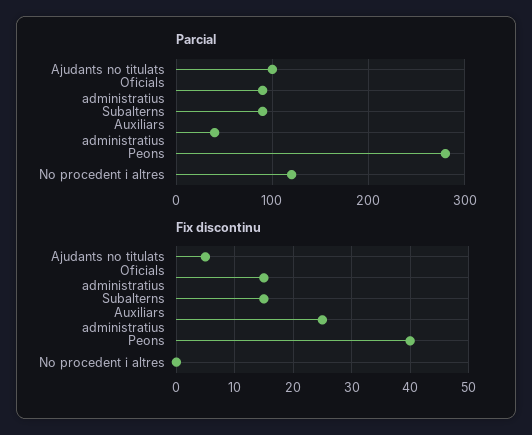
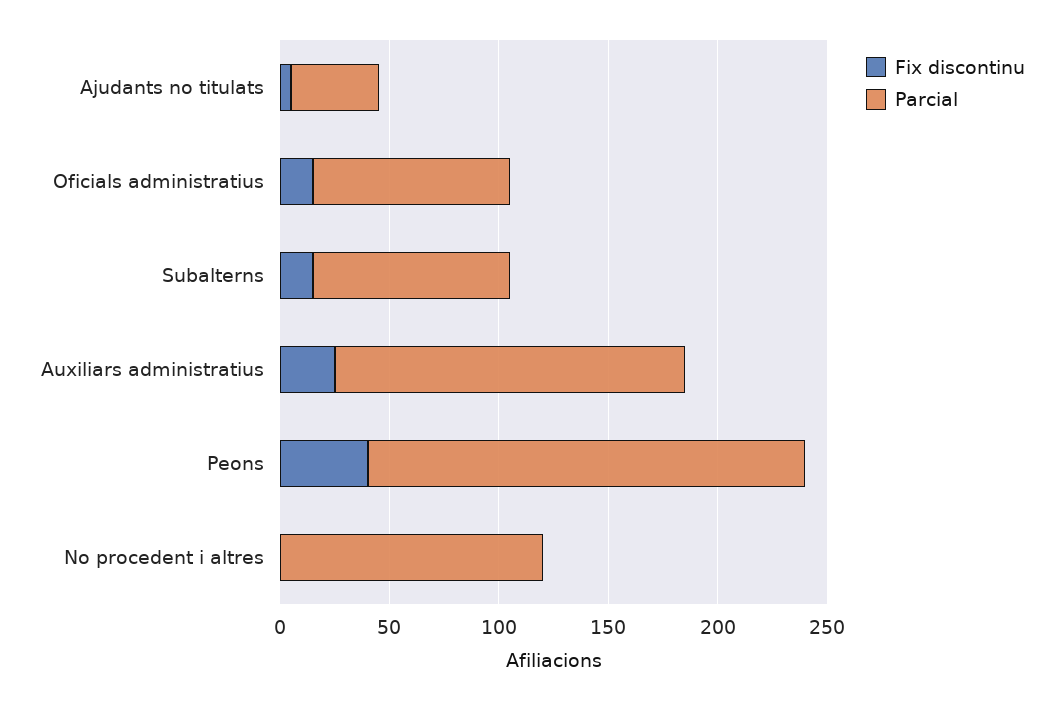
Parcial, Ajudants no titulats: 100 -> 40
Parcial, Auxiliars administratius: 40 -> 160
Parcial, Peons: 280 -> 200

